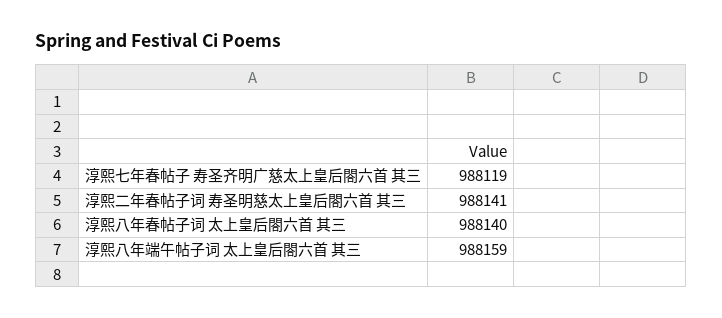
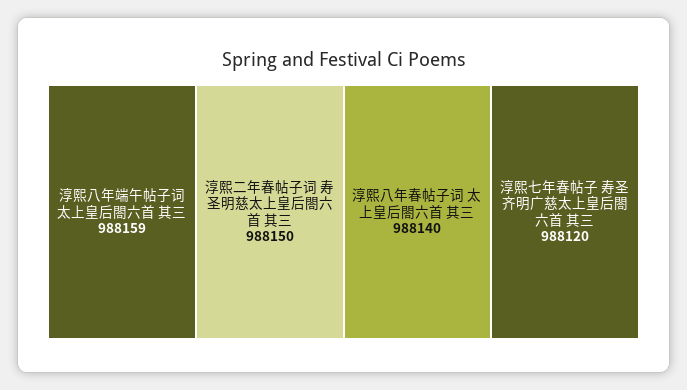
淳熙七年春帖子 寿圣齐明广慈太上皇后閤六首 其三: 988119 -> 988120
淳熙二年春帖子词 寿圣明慈太上皇后閤六首 其三: 988141 -> 988150

